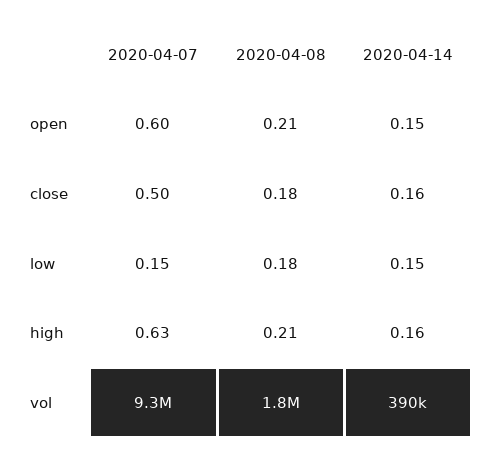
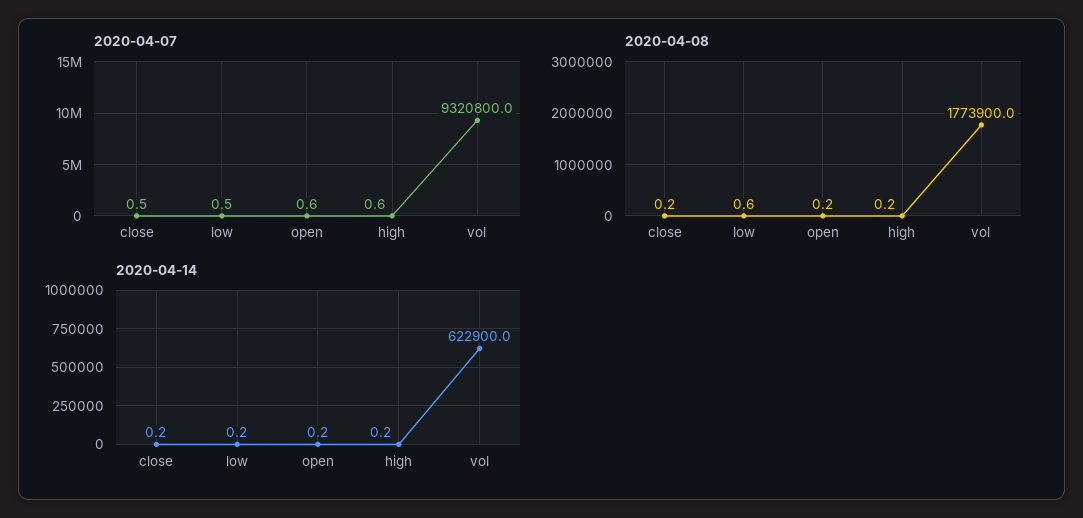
2020-04-07, low: 0.15 -> 0.5
2020-04-08, low: 0.18 -> 0.6
2020-04-14, vol: 390000 -> 622900

